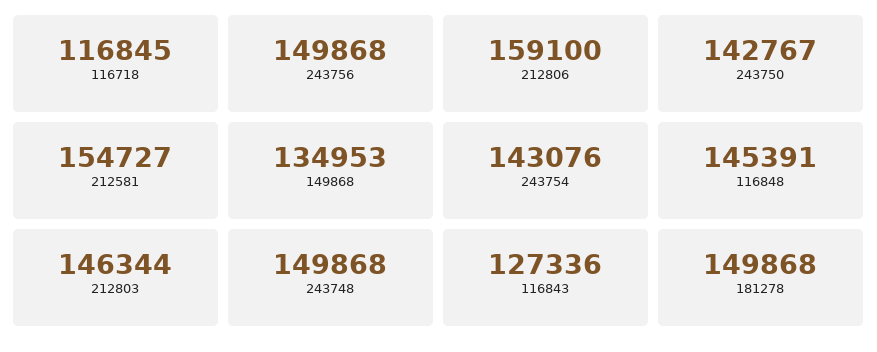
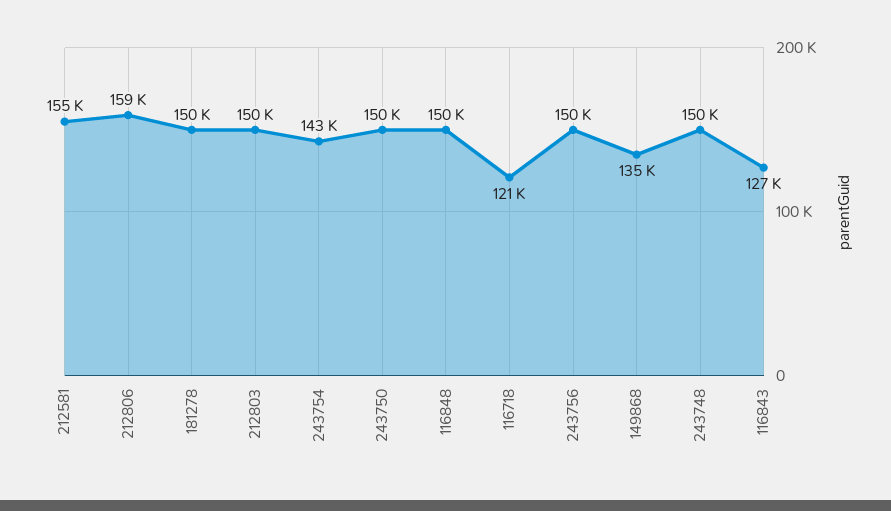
116718: 116845 -> 121000
243750: 142767 -> 150000
116848: 145391 -> 150000
212803: 146344 -> 150000

